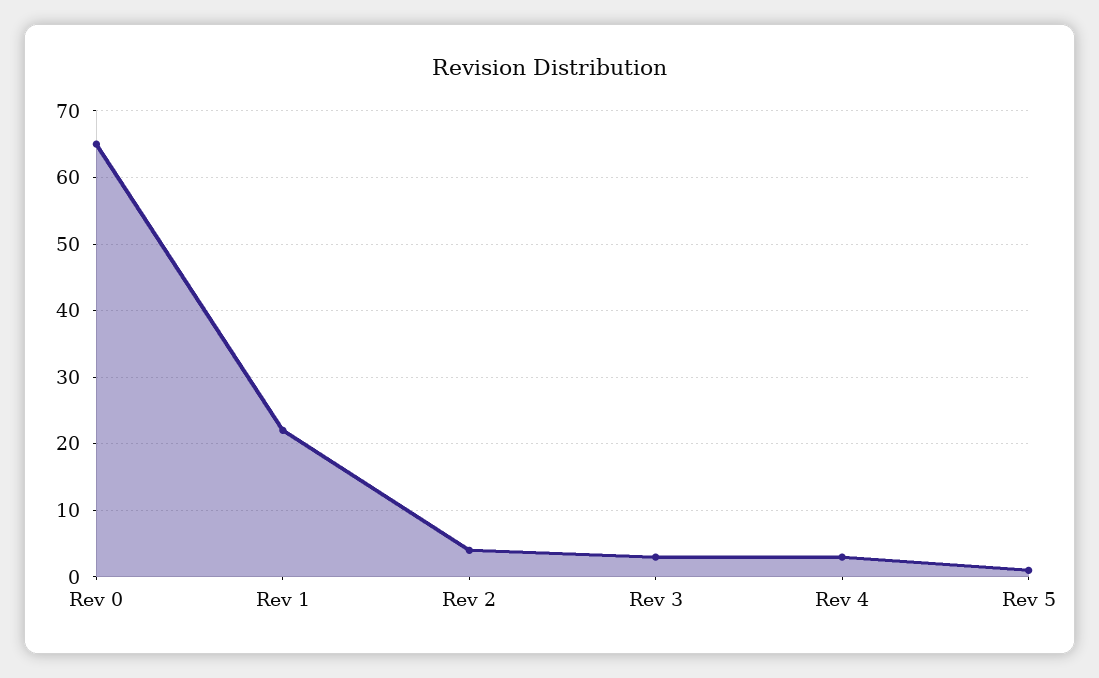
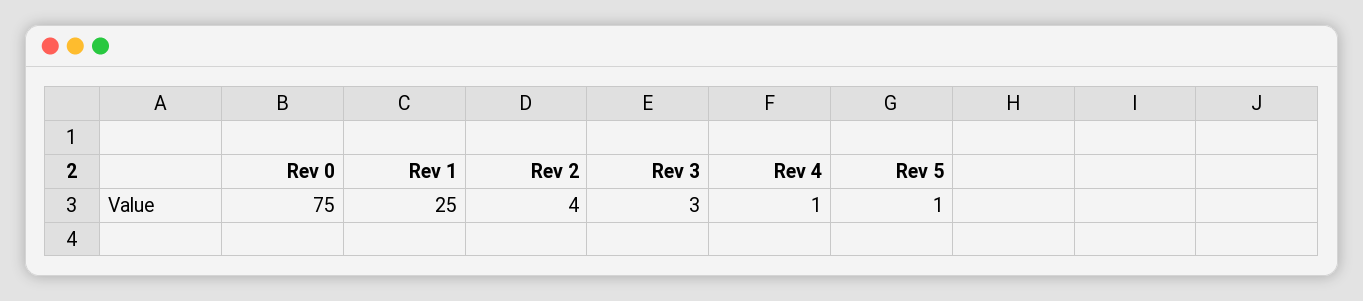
Rev 0: 65 -> 75
Rev 1: 22 -> 25
Rev 4: 3 -> 1

